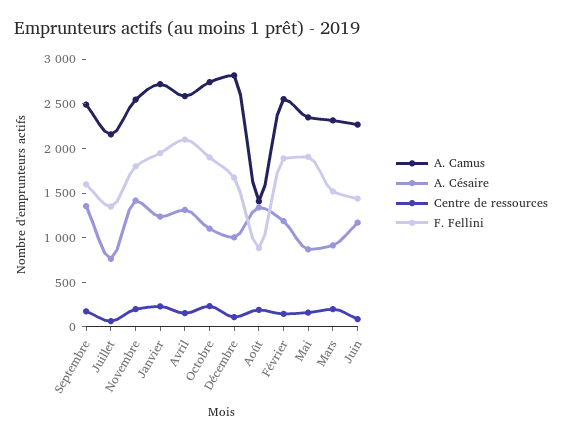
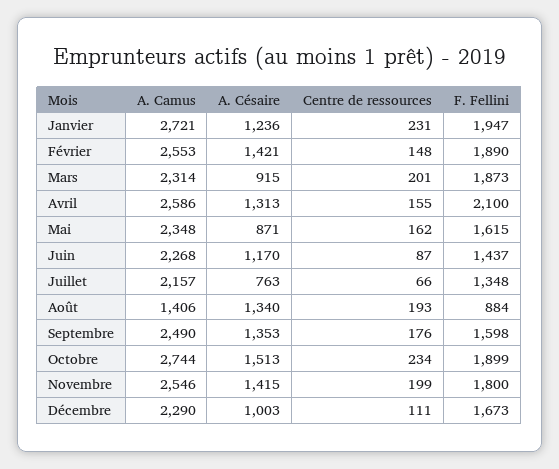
A. Césaire, Octobre: 1100 -> 1513
A. Camus, Décembre: 2800 -> 2290
A. Césaire, Février: 1200 -> 1421
F. Fellini, Mai: 1900 -> 1615
F. Fellini, Mars: 1500 -> 1873

